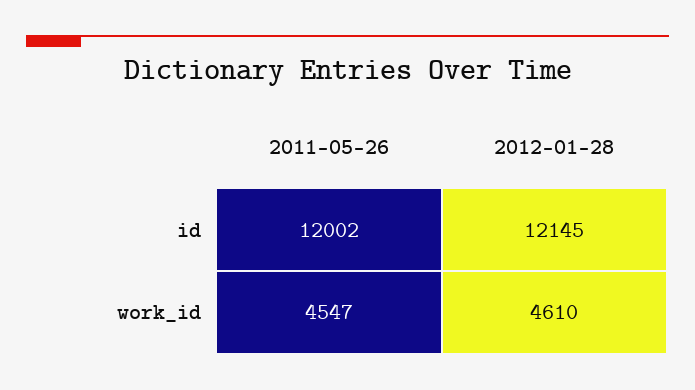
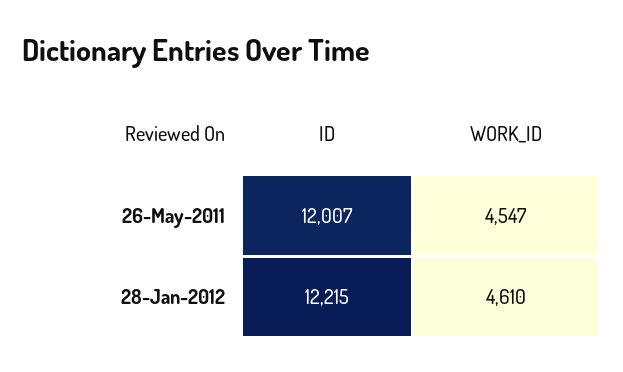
2011-05-26, id: 12002 -> 12007
2012-01-28, id: 12145 -> 12215

